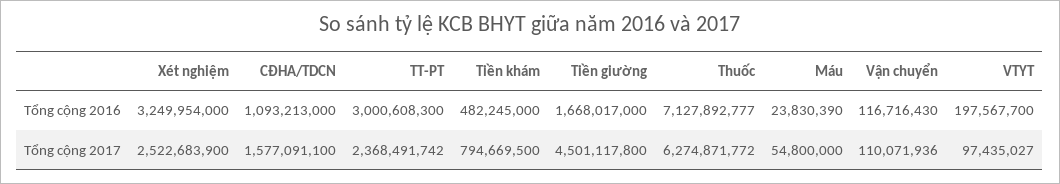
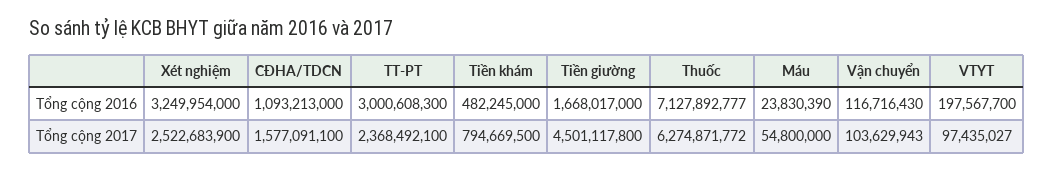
TT-PT, Tổng cộng 2017: 2368491742 -> 2368492100
Vận chuyển, Tổng cộng 2017: 110071936 -> 103629943

